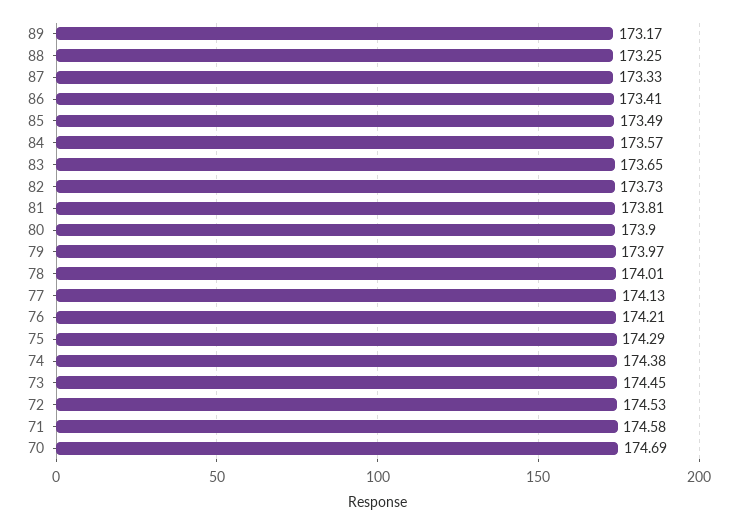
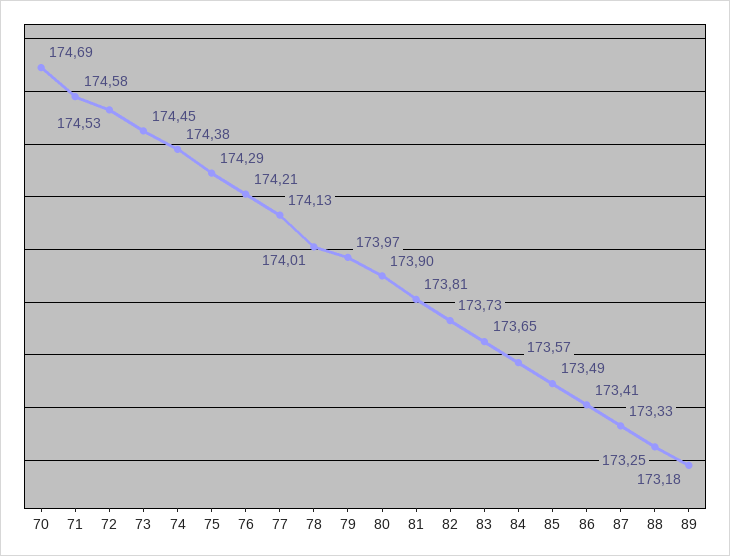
89: 173.17 -> 173.18

